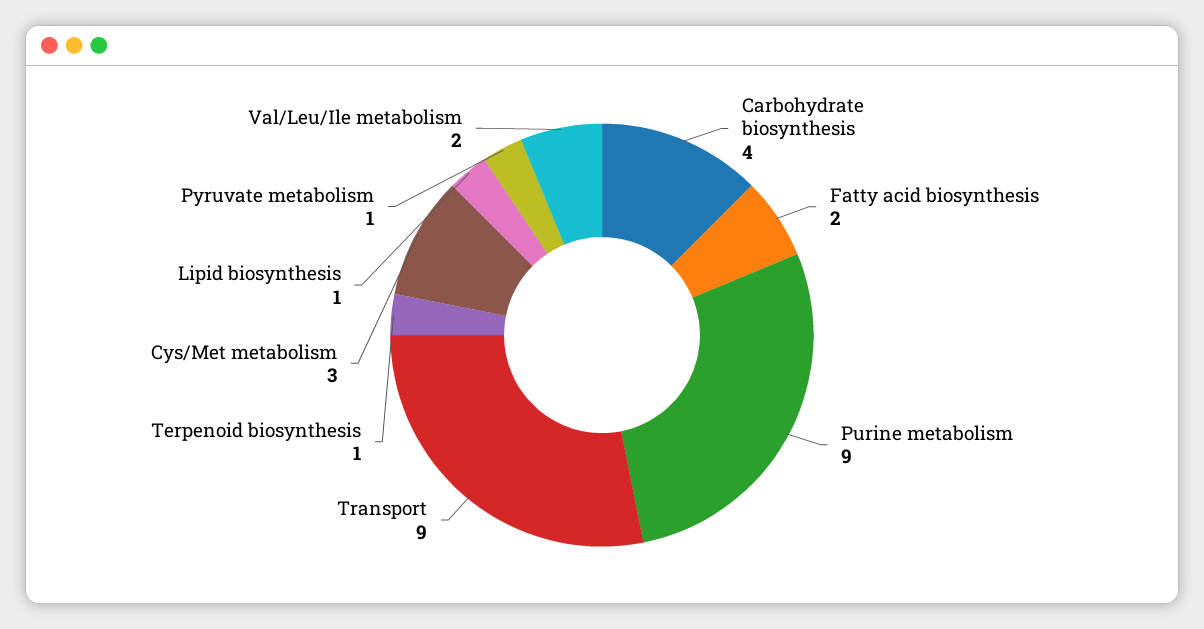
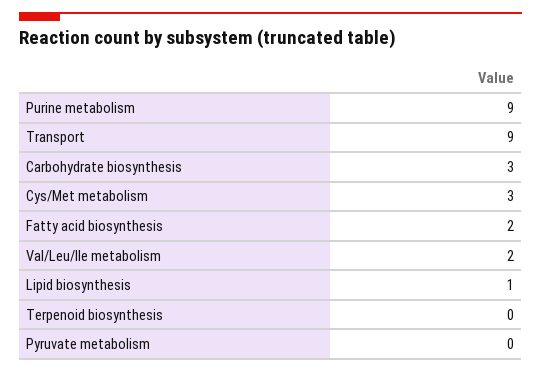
Carbohydrate biosynthesis: 4 -> 3
Terpenoid biosynthesis: 1 -> 0
Pyruvate metabolism: 1 -> 0

